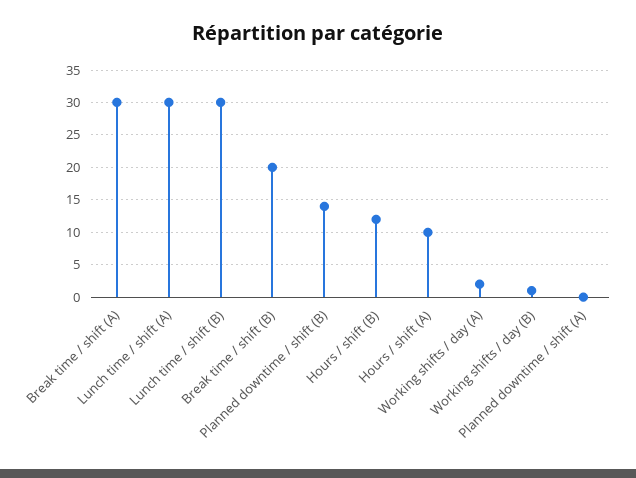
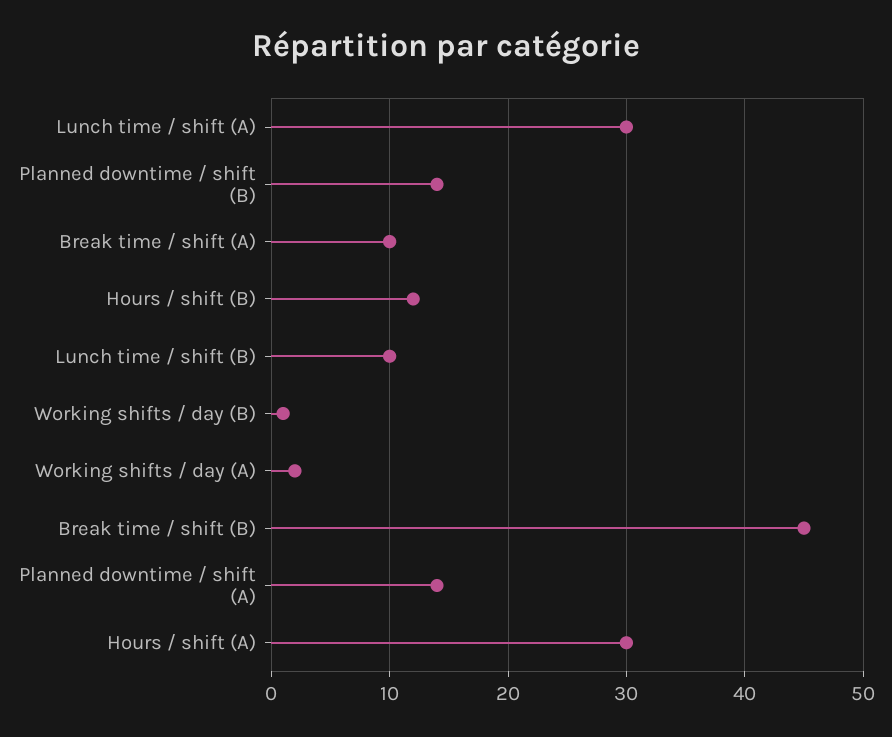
Break time / shift (A): 30 -> 10
Lunch time / shift (B): 30 -> 10
Break time / shift (B): 20 -> 45
Hours / shift (A): 10 -> 30
Planned downtime / shift (A): 0 -> 14

